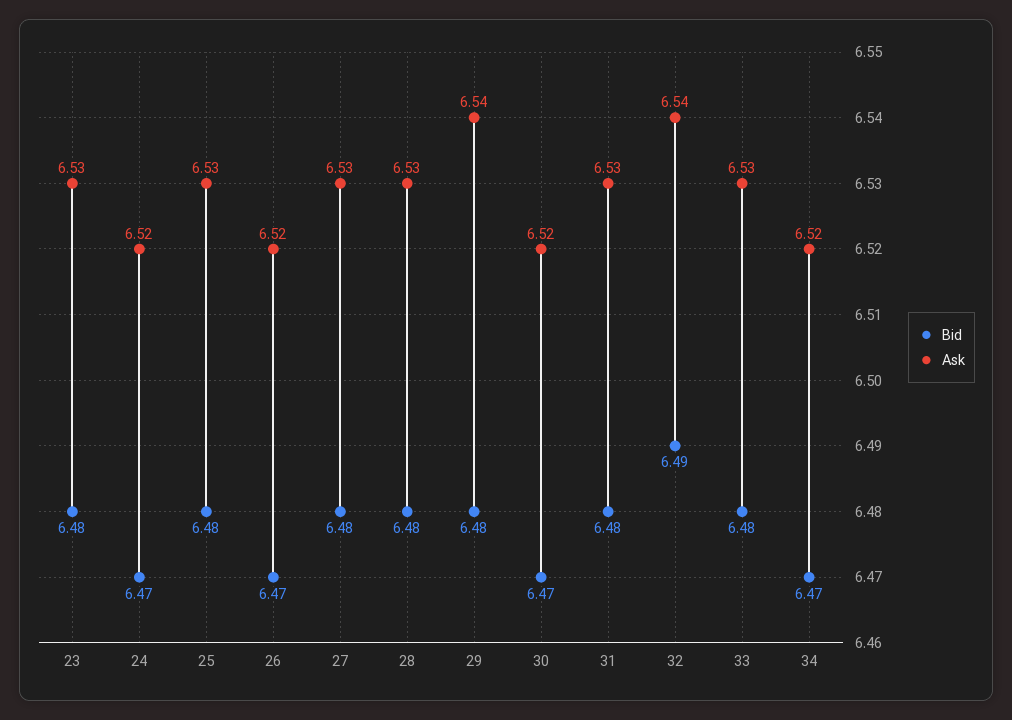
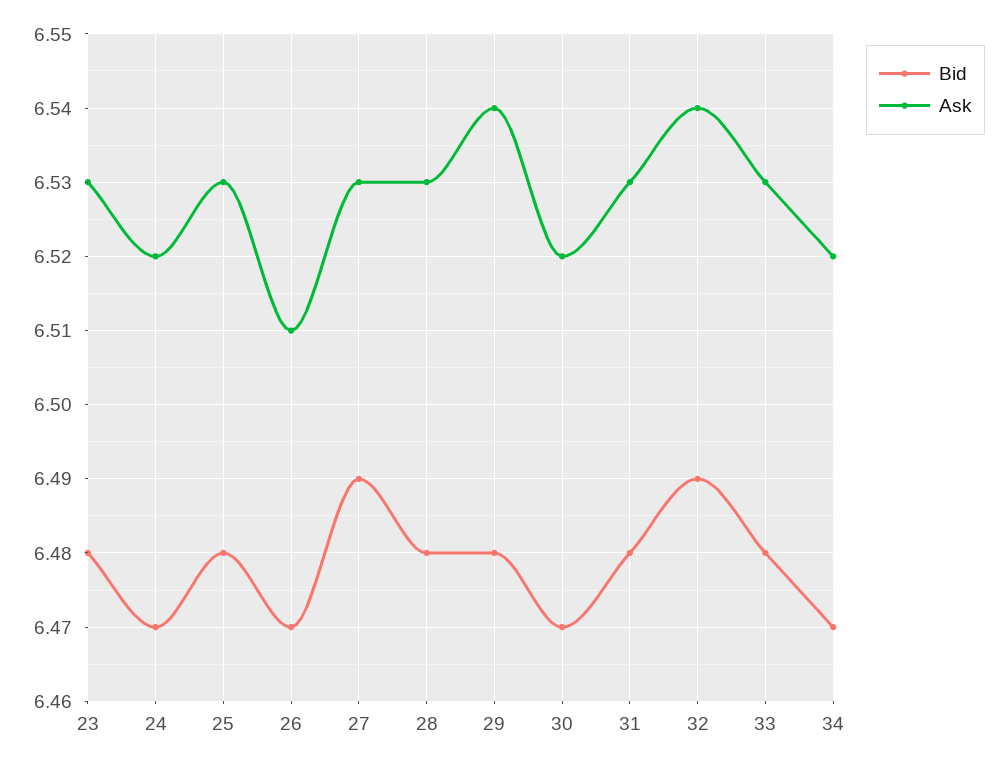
Ask, 26: 6.52 -> 6.51
Bid, 27: 6.48 -> 6.49

